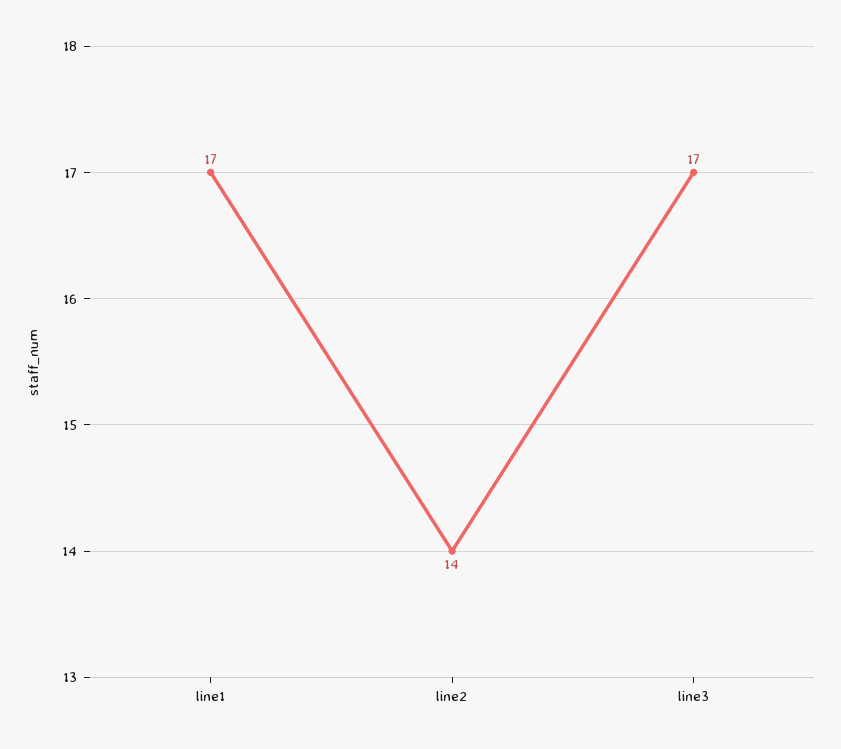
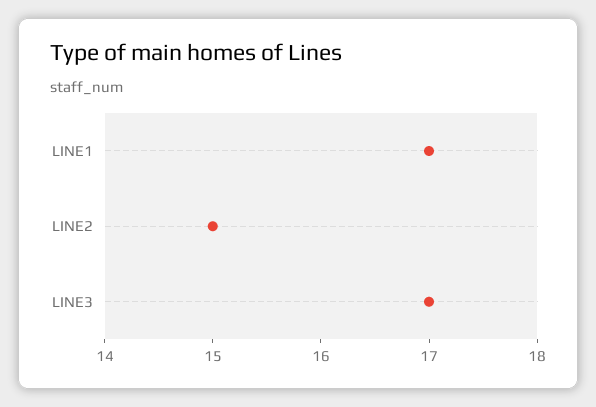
line2: 14 -> 15

